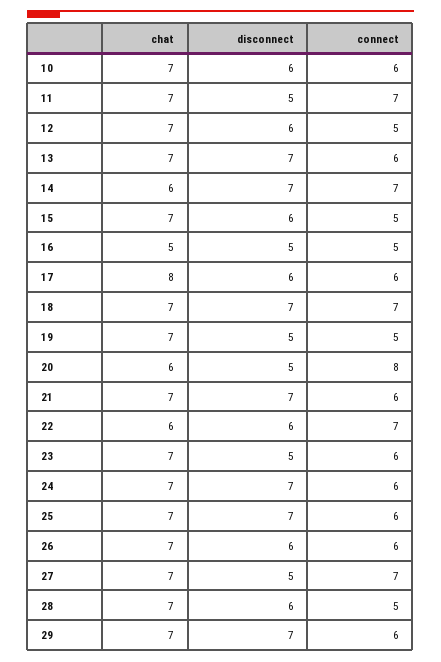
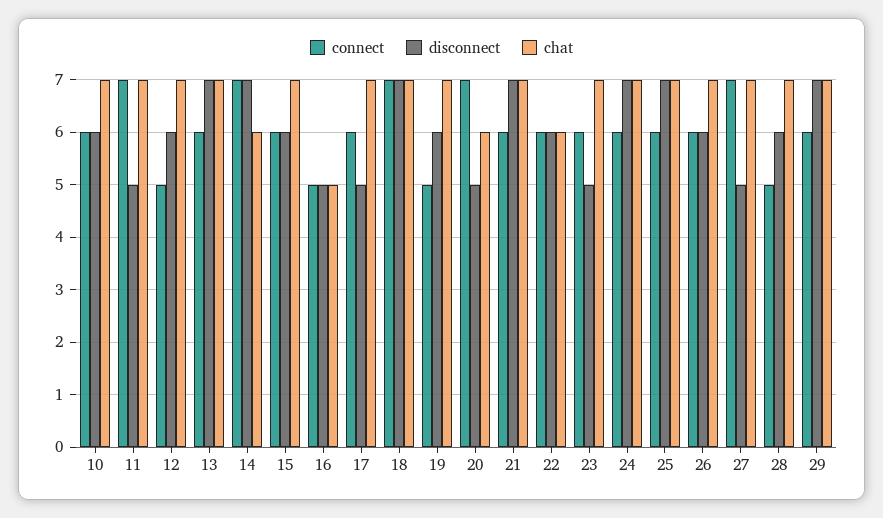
connect, 15: 5 -> 6
chat, 17: 8 -> 7
disconnect, 17: 6 -> 5
disconnect, 19: 5 -> 6
connect, 20: 8 -> 7
connect, 22: 7 -> 6

